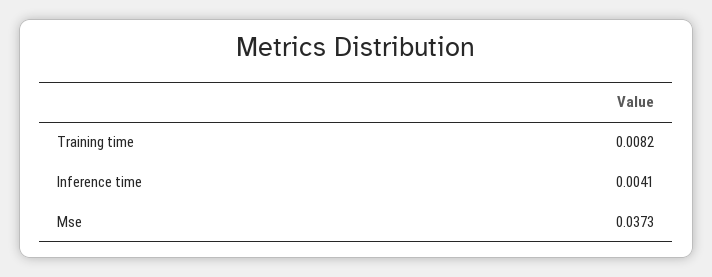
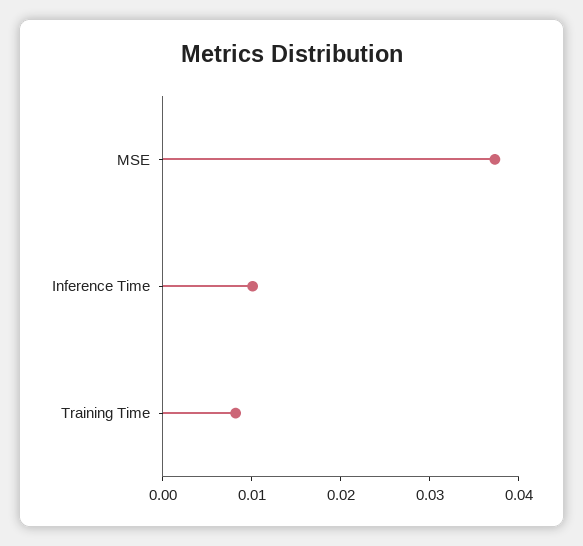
Inference time: 0.0041 -> 0.01

